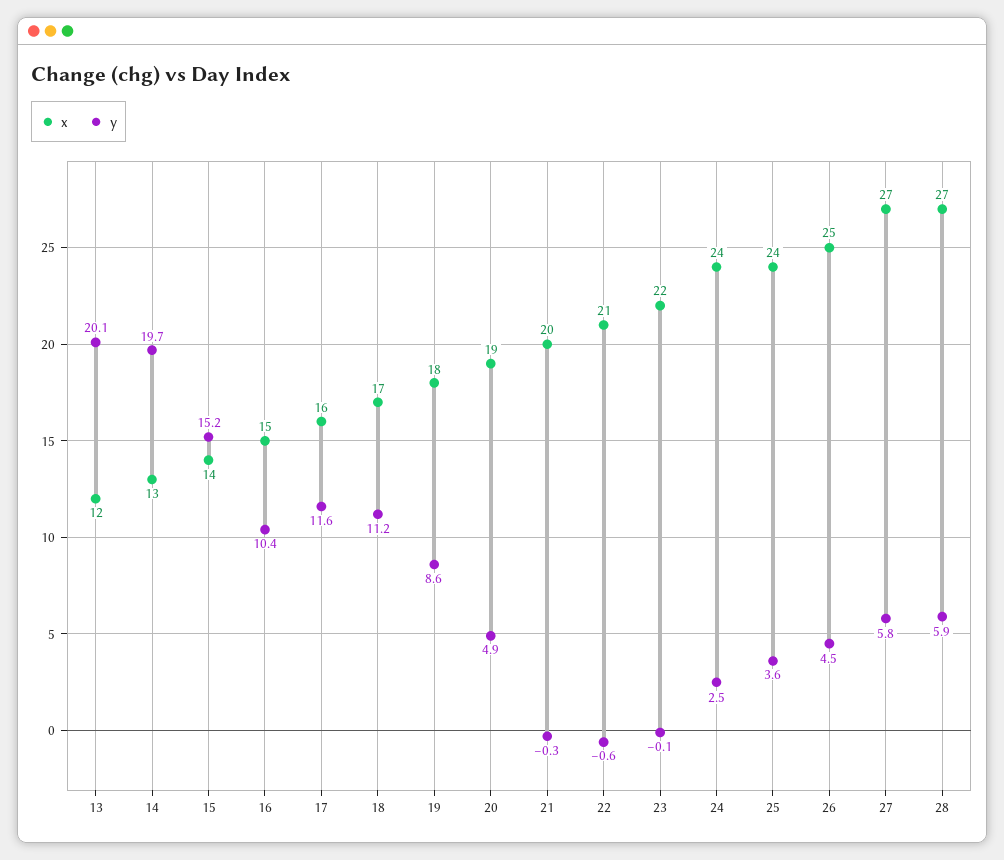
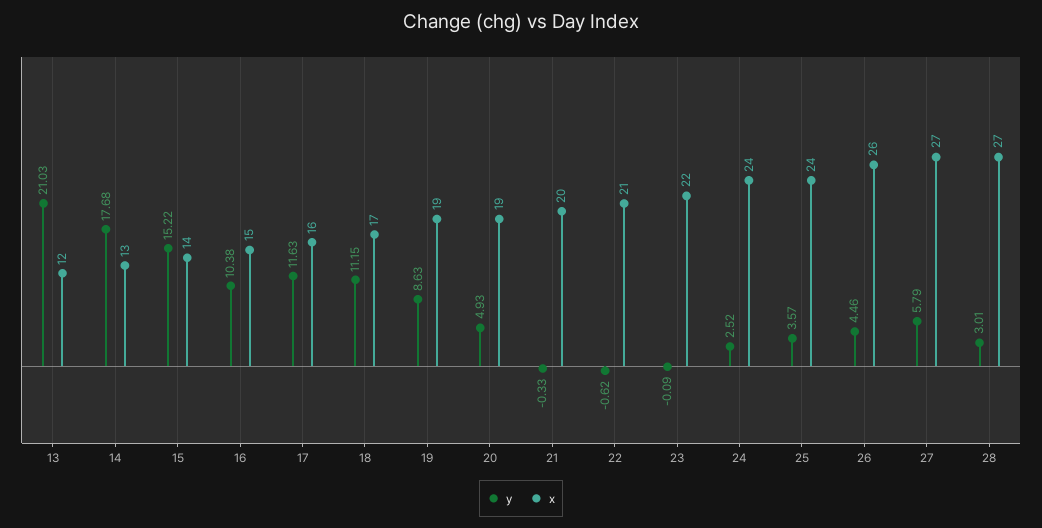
y, 13: 20.1 -> 21.03
y, 14: 19.7 -> 17.68
x, 19: 18 -> 19
x, 26: 25 -> 26
y, 28: 5.9 -> 3.01

